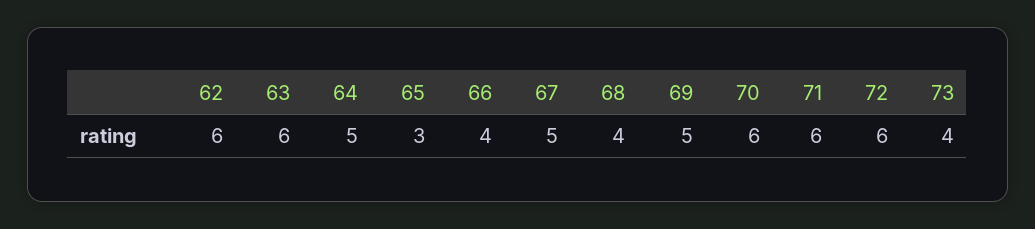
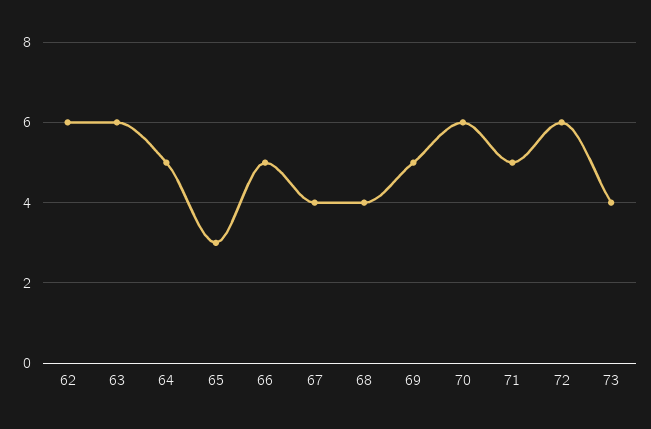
66: 4 -> 5
67: 5 -> 4
71: 6 -> 5

